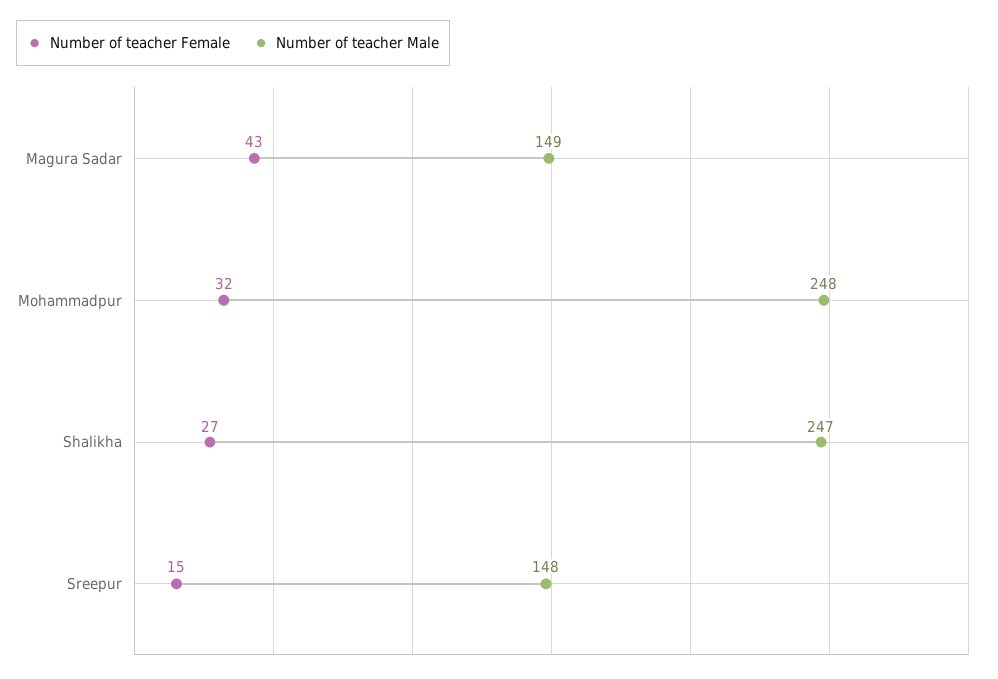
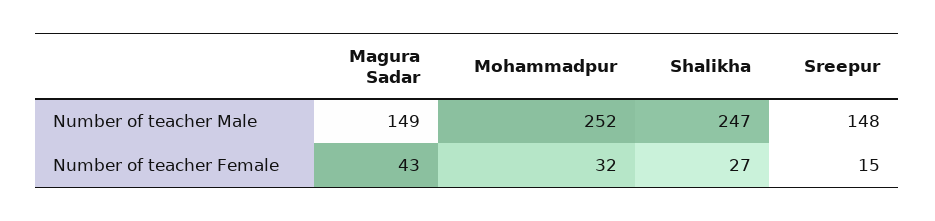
Number of teacher Male, Mohammadpur: 248 -> 252

